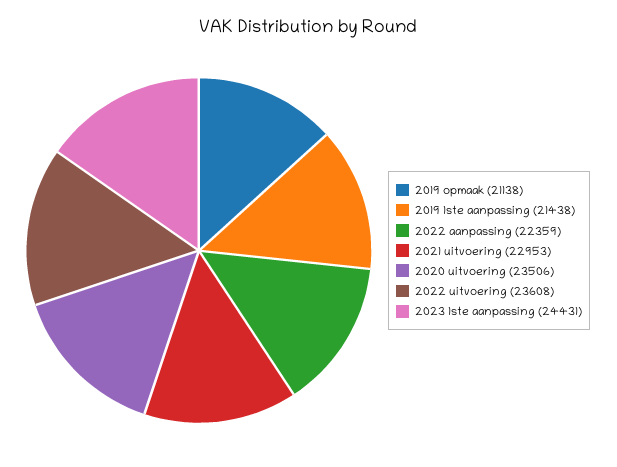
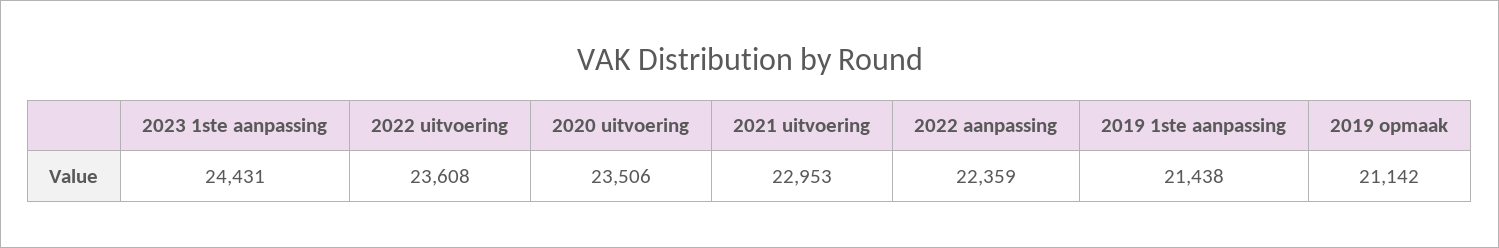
2019 opmaak: 21138 -> 21142

